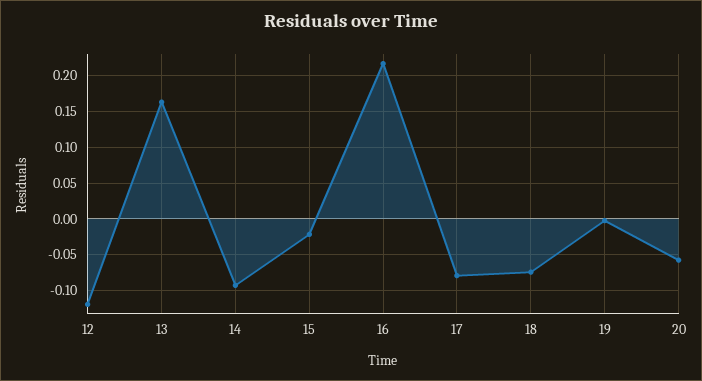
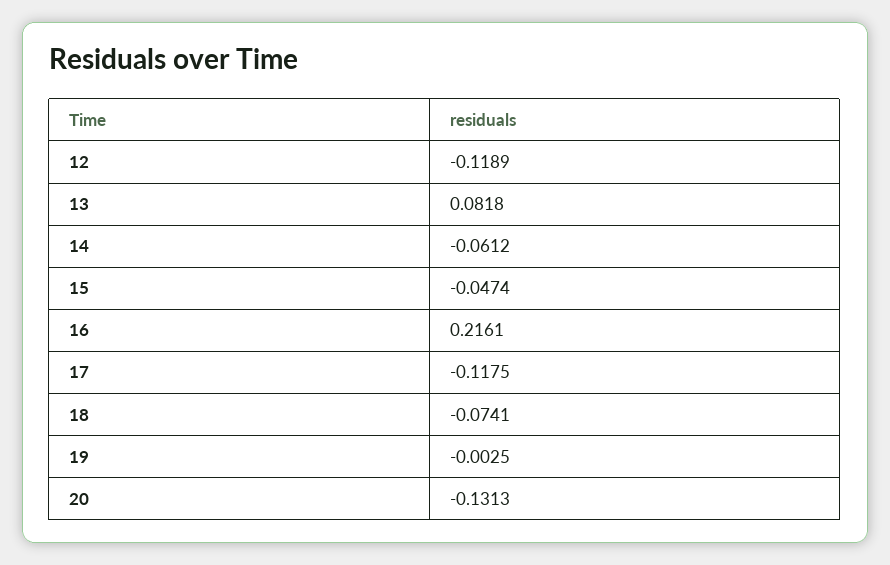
13: 0.16 -> 0.0818
14: -0.09 -> -0.0612
15: -0.02 -> -0.0474
17: -0.08 -> -0.1175
20: -0.06 -> -0.1313

